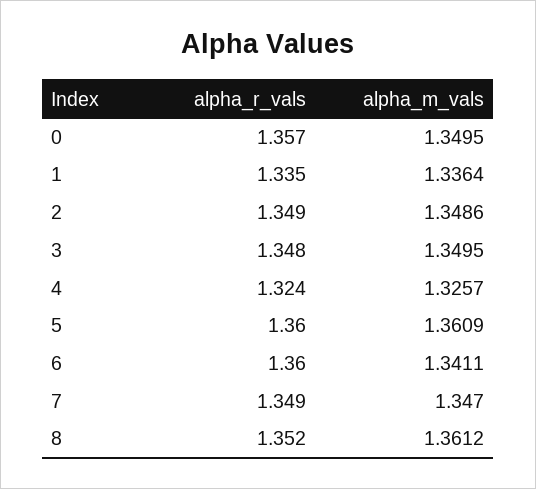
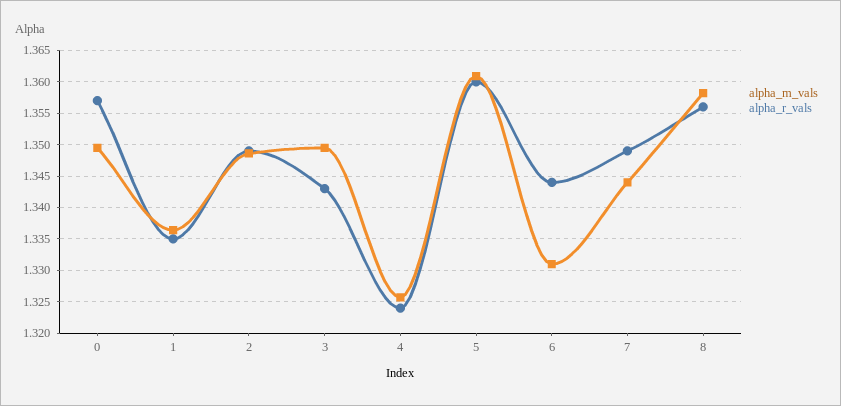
alpha_r_vals, 3: 1.348 -> 1.343
alpha_r_vals, 6: 1.36 -> 1.344
alpha_m_vals, 6: 1.3411 -> 1.331
alpha_m_vals, 7: 1.347 -> 1.344
alpha_r_vals, 8: 1.352 -> 1.356
alpha_m_vals, 8: 1.3612 -> 1.358

